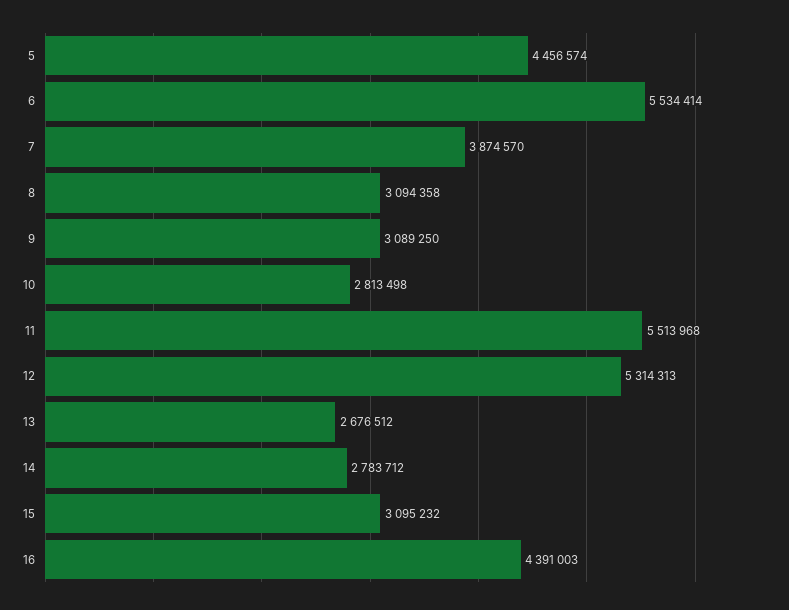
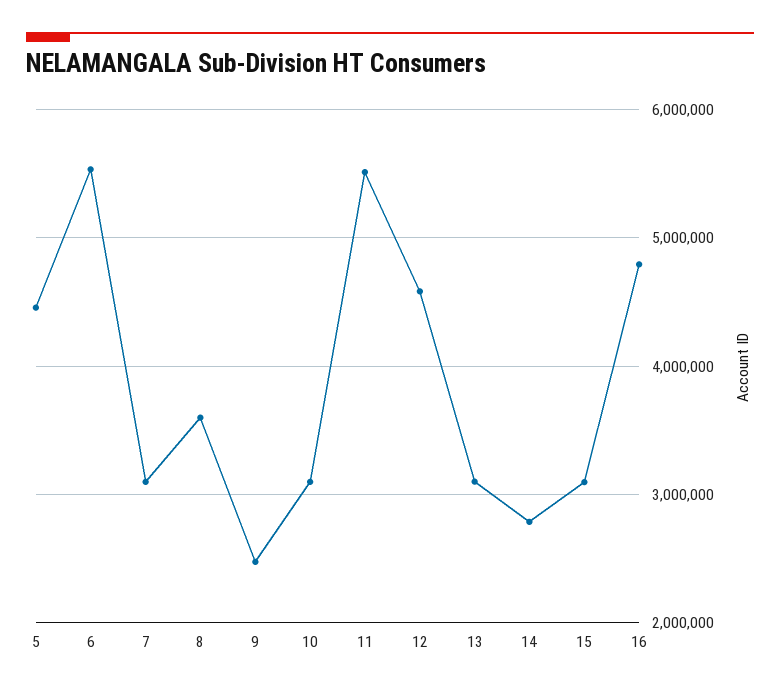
7: 3874570 -> 3100000
8: 3094358 -> 3600000
9: 3089250 -> 2500000
10: 2813498 -> 3100000
12: 5314313 -> 4600000
13: 2676512 -> 3100000
16: 4391003 -> 4800000

